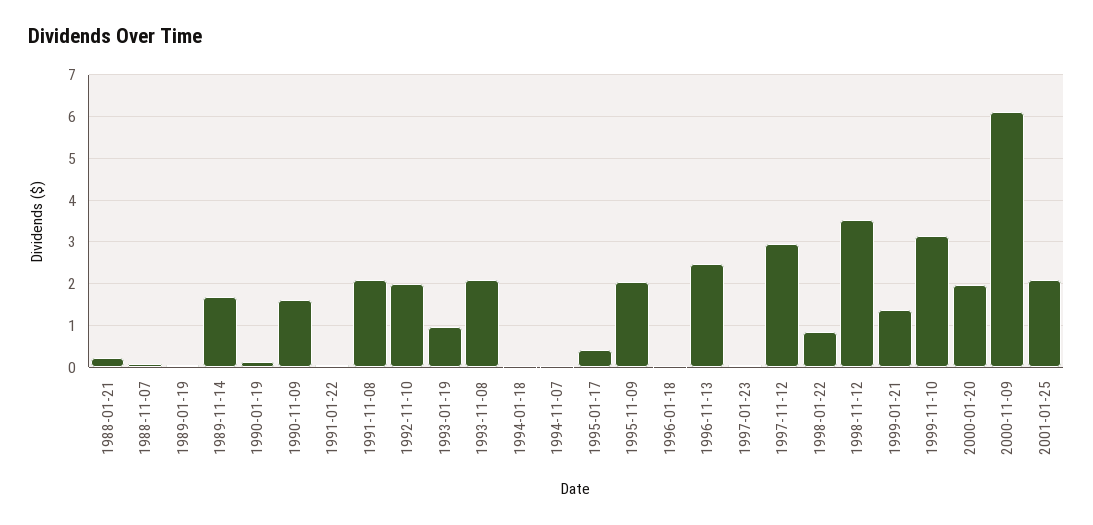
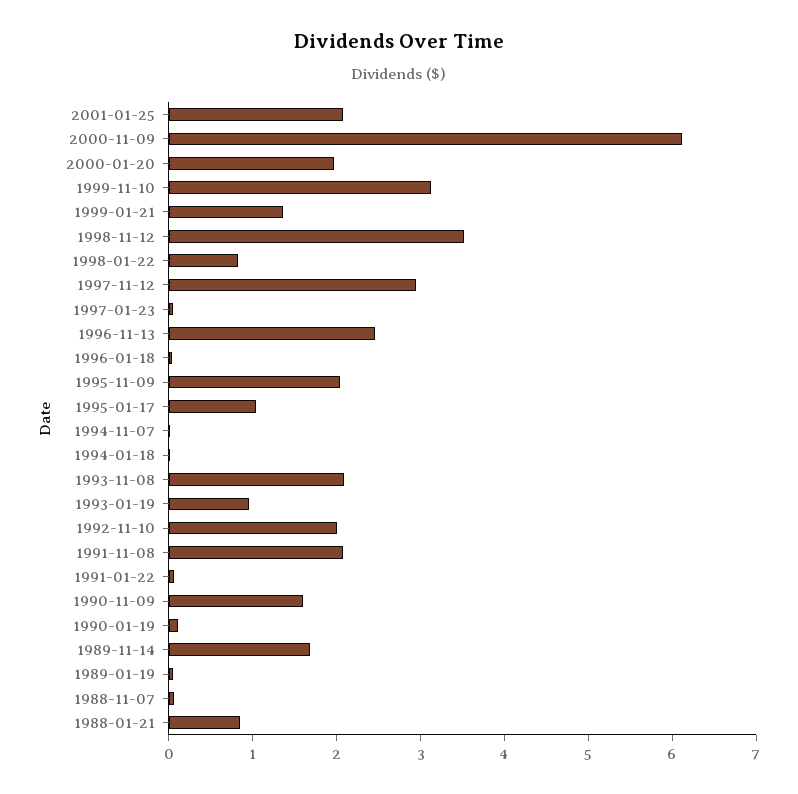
1988-01-21: 0.2 -> 0.8
1995-01-17: 0.4 -> 1

